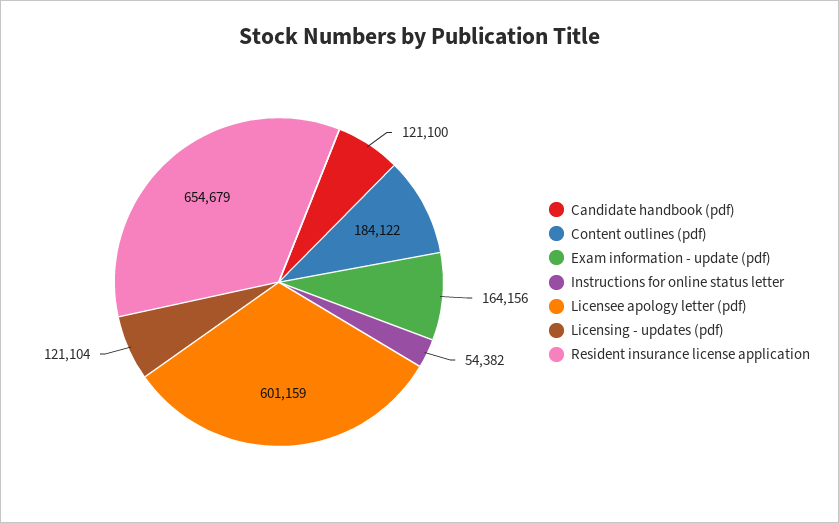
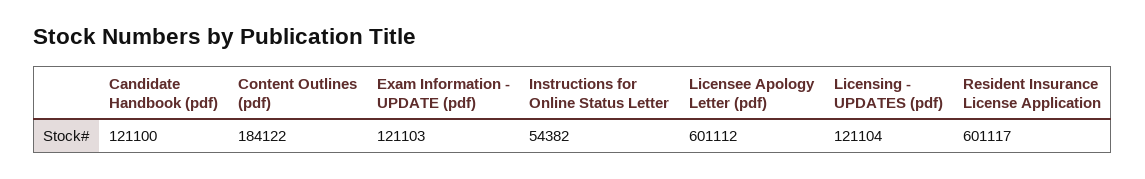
Exam information - update (pdf): 164156 -> 121103
Licensee apology letter (pdf): 601159 -> 601112
Resident insurance license application: 654679 -> 601117

